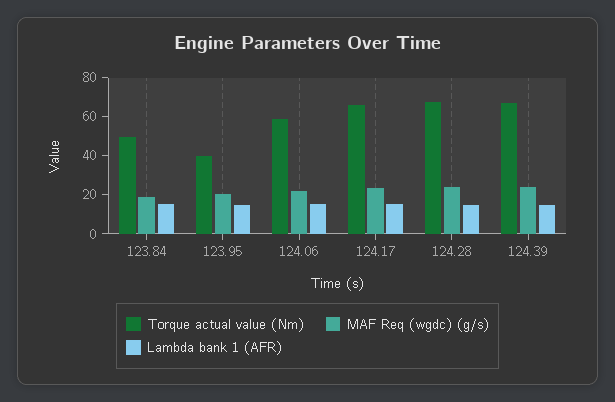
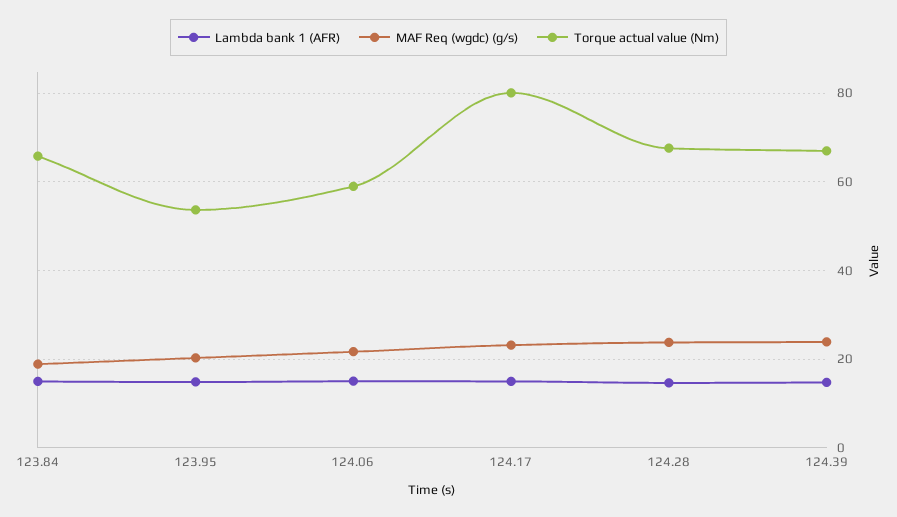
Torque actual value (Nm), 123.84: 50 -> 66
Torque actual value (Nm), 123.95: 40 -> 54
Torque actual value (Nm), 124.17: 65 -> 80

